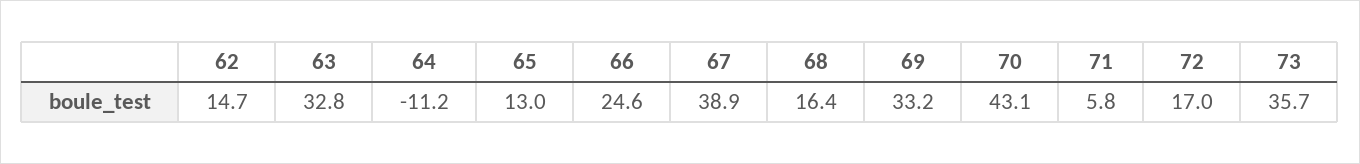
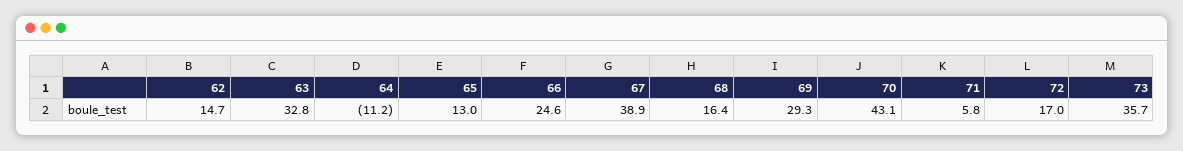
69: 33.2 -> 29.3

